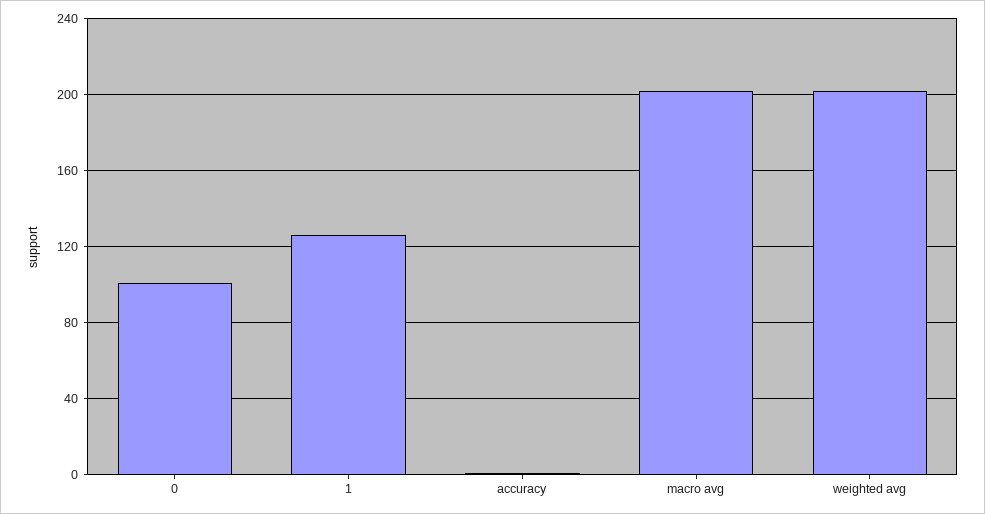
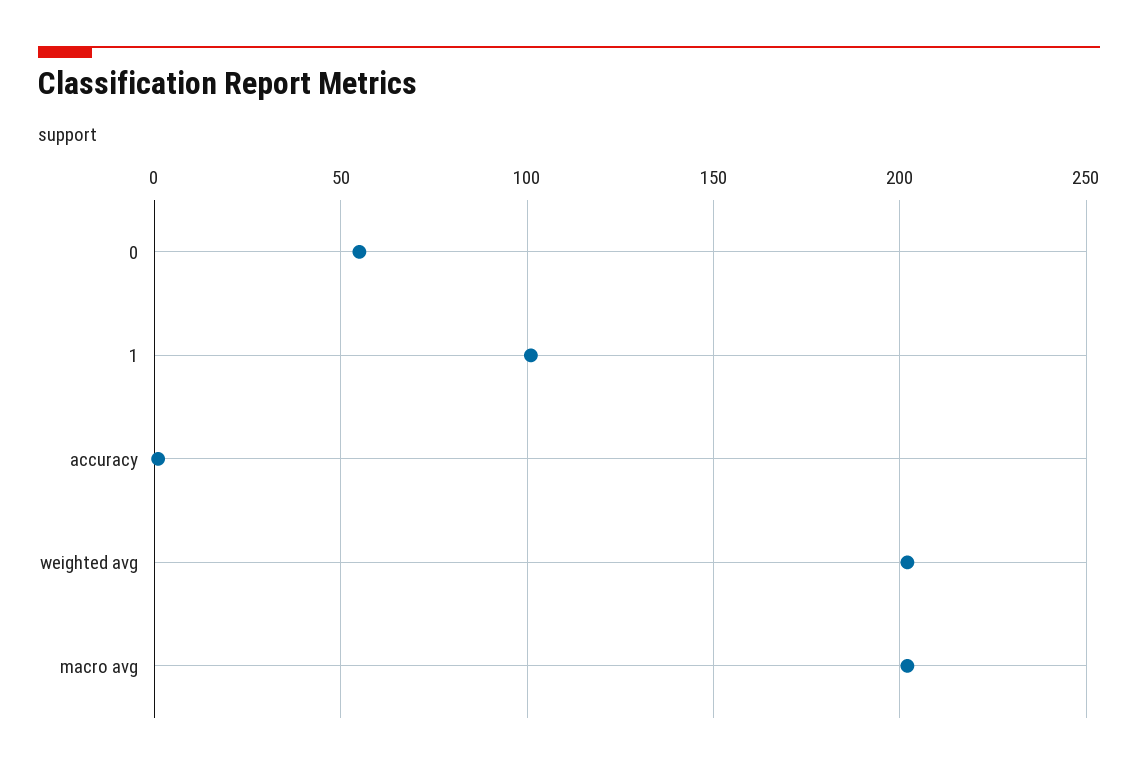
0: 100 -> 55
1: 125 -> 100

